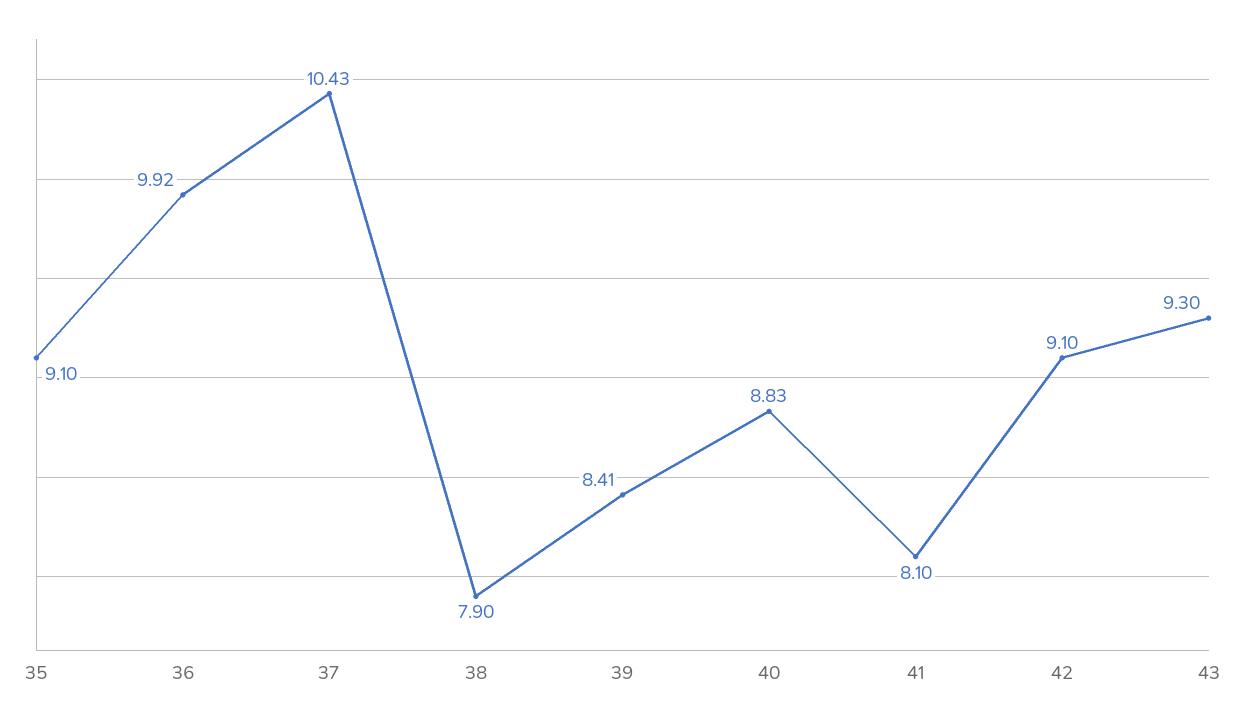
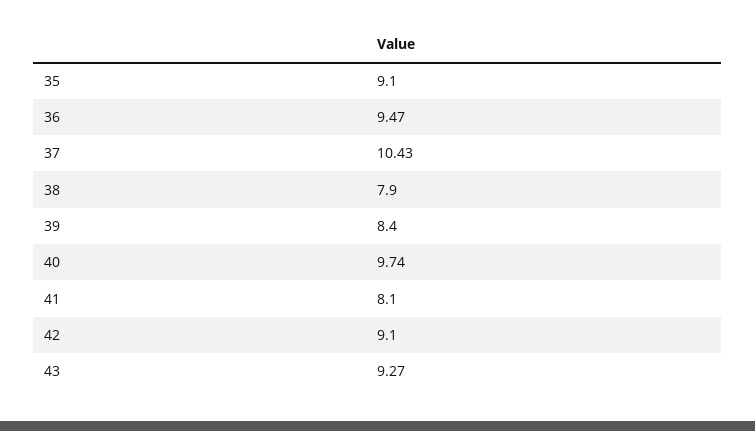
36: 9.92 -> 9.47
39: 8.41 -> 8.4
40: 8.83 -> 9.74
43: 9.3 -> 9.27

